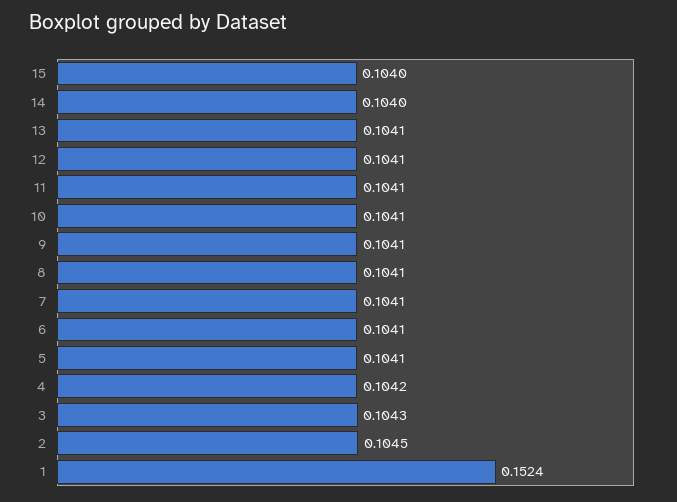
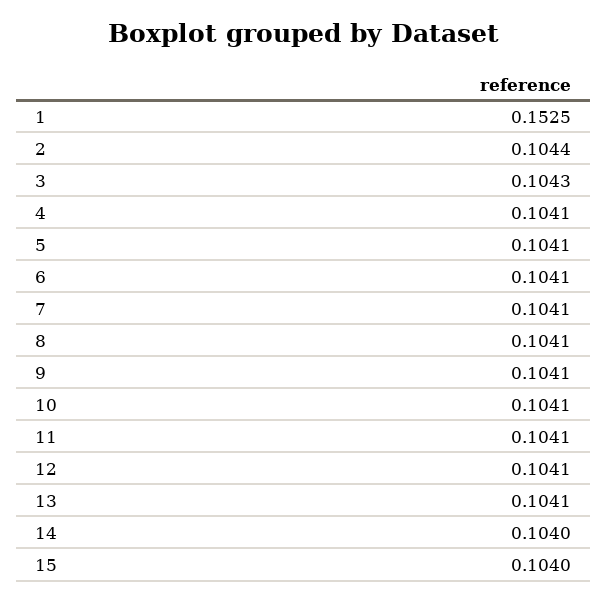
4: 0.1042 -> 0.1041
2: 0.1045 -> 0.1044
1: 0.1524 -> 0.1525

